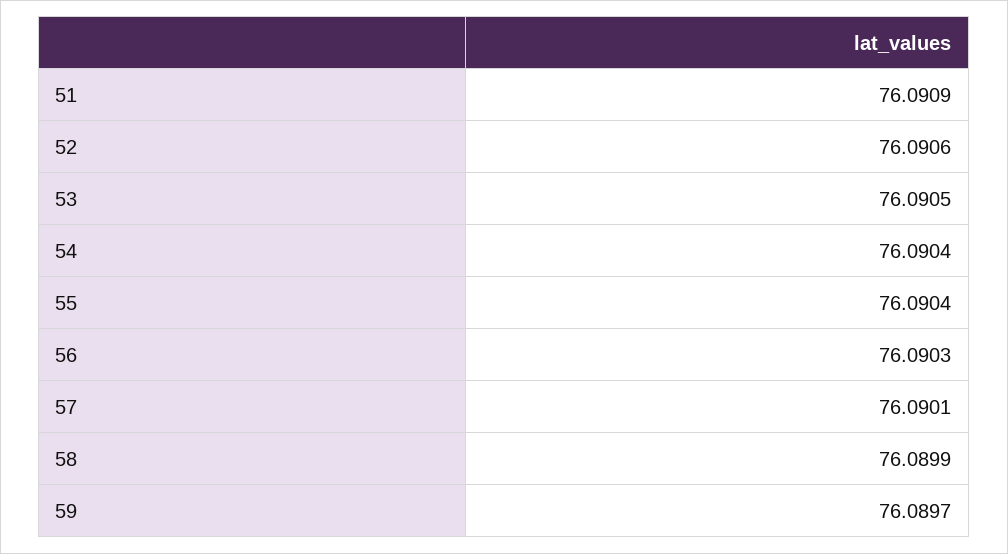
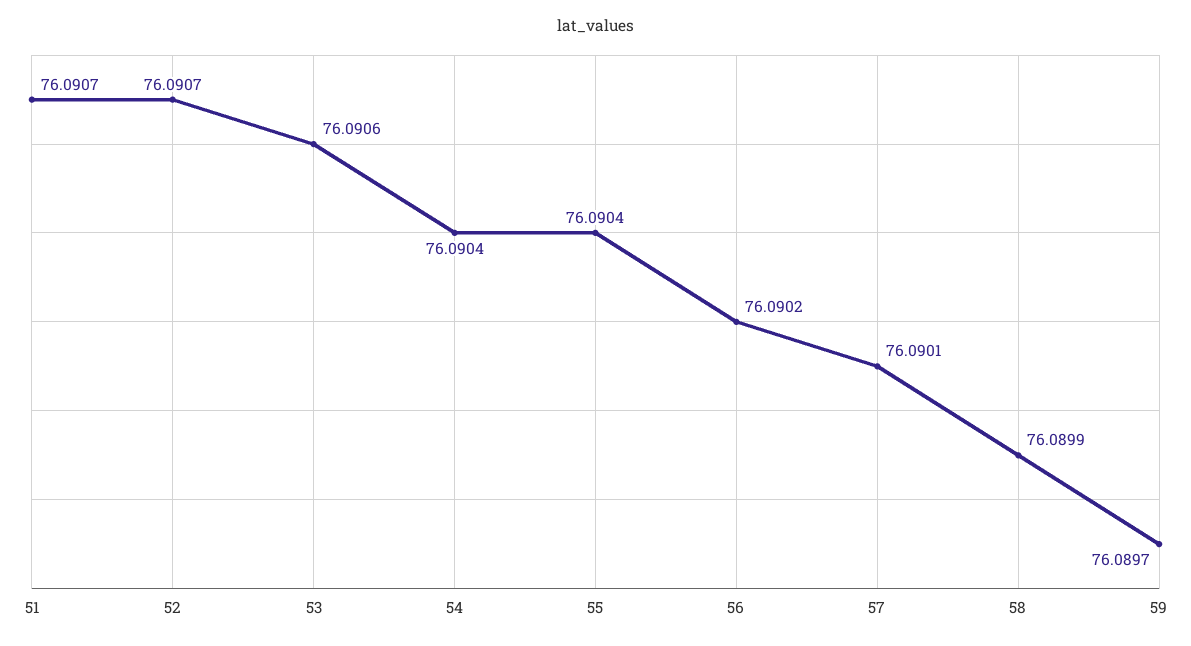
51: 76.0909 -> 76.0907
52: 76.0906 -> 76.0907
53: 76.0905 -> 76.0906
56: 76.0903 -> 76.0902

